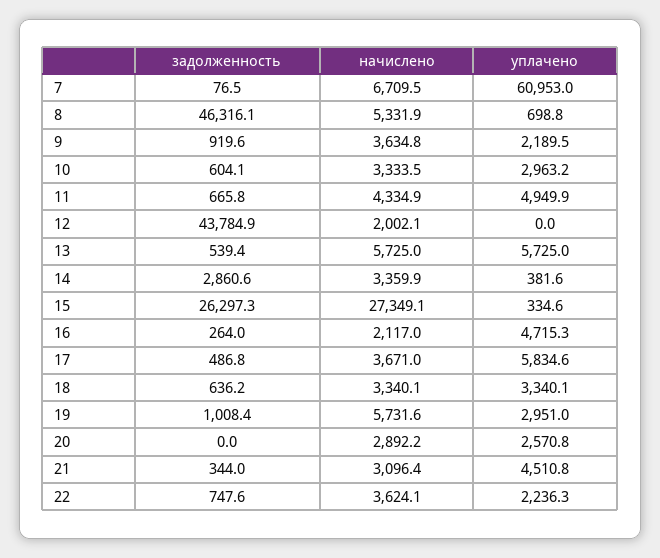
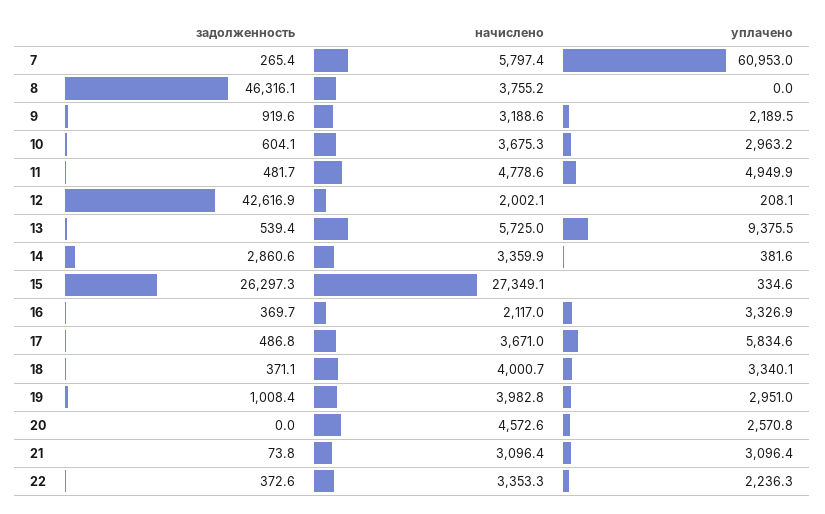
задолженность, 7: 76.5 -> 265.4
начислено, 7: 6709.5 -> 5797.4
начислено, 8: 5331.9 -> 3755.2
уплачено, 8: 698.8 -> 0
начислено, 9: 3634.8 -> 3188.6
начислено, 10: 3333.5 -> 3675.3
задолженность, 11: 665.8 -> 481.7
начислено, 11: 4334.9 -> 4778.6
задолженность, 12: 43784.9 -> 42616.9
уплачено, 12: 0 -> 208.1
уплачено, 13: 5725 -> 9375.5
задолженность, 16: 264 -> 369.7
уплачено, 16: 4715.3 -> 3326.9
задолженность, 18: 636.2 -> 371.1
начислено, 18: 3340.1 -> 4000.7
начислено, 19: 5731.6 -> 3982.8
начислено, 20: 2892.2 -> 4572.6
задолженность, 21: 344 -> 73.8
уплачено, 21: 4510.8 -> 3096.4
задолженность, 22: 747.6 -> 372.6
начислено, 22: 3624.1 -> 3353.3

